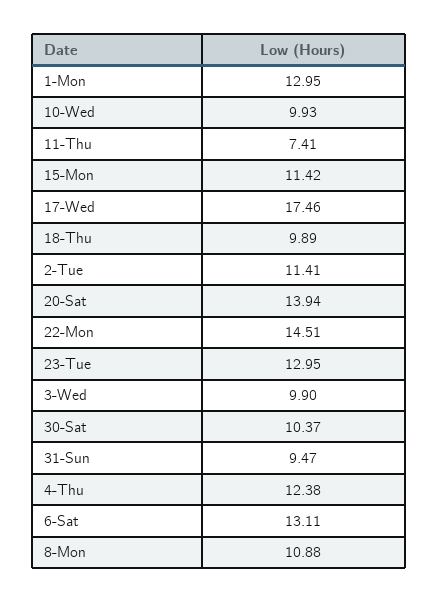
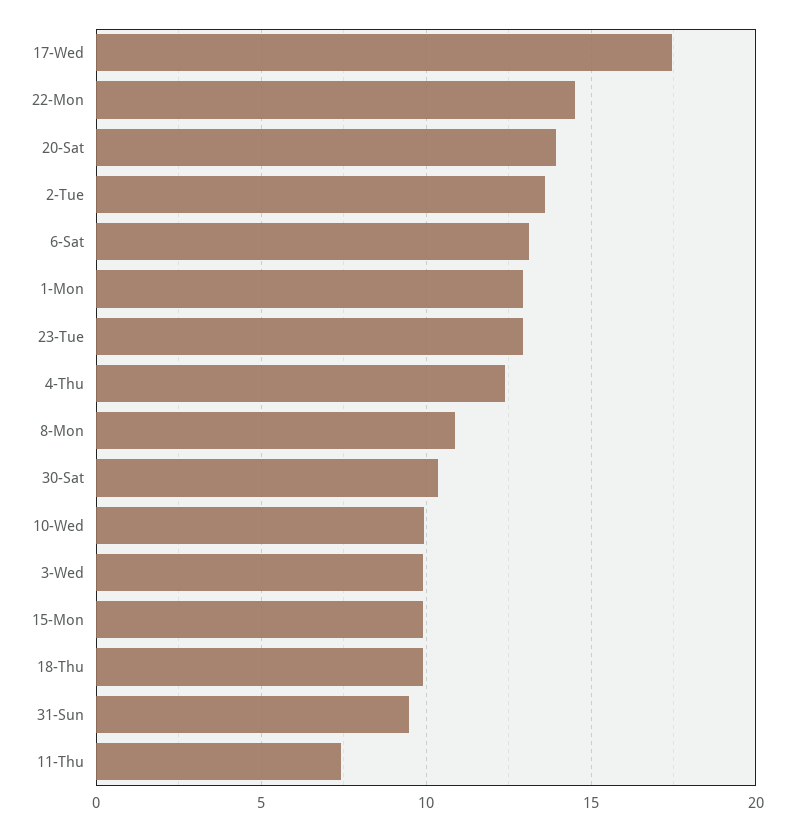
15-Mon: 11.42 -> 10
2-Tue: 11.41 -> 13.5

